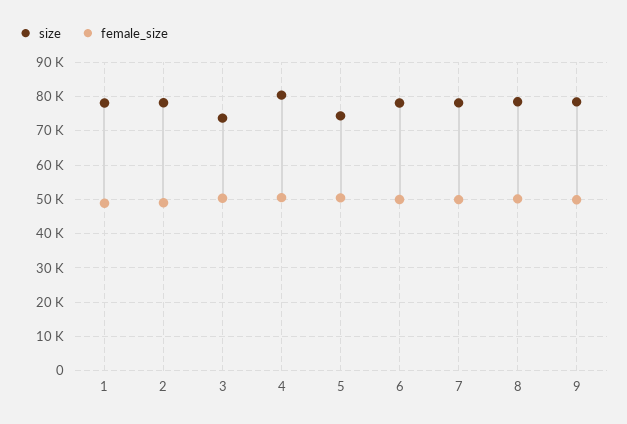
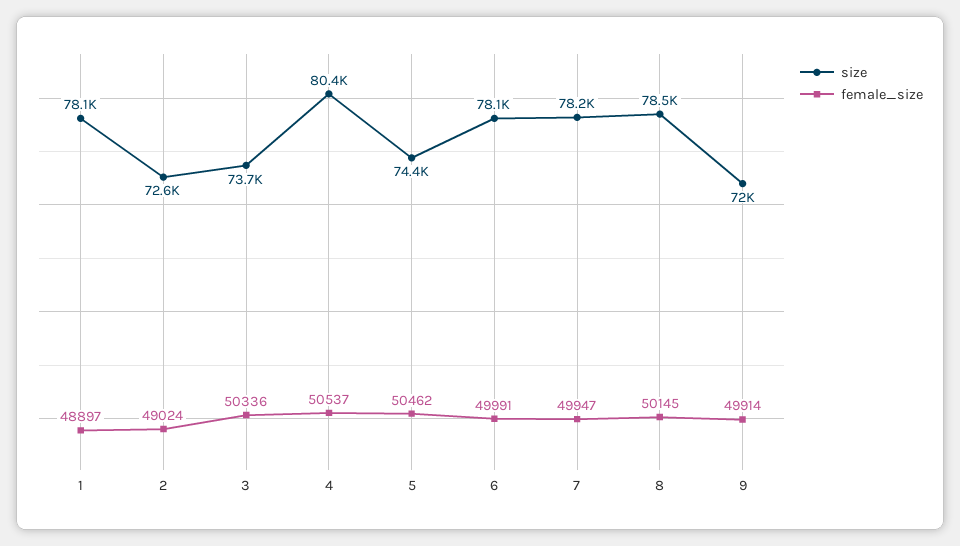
size, 2: 78000 -> 72600
size, 9: 78000 -> 72000

